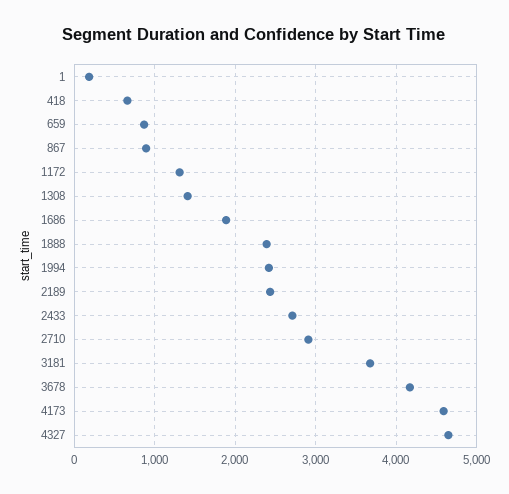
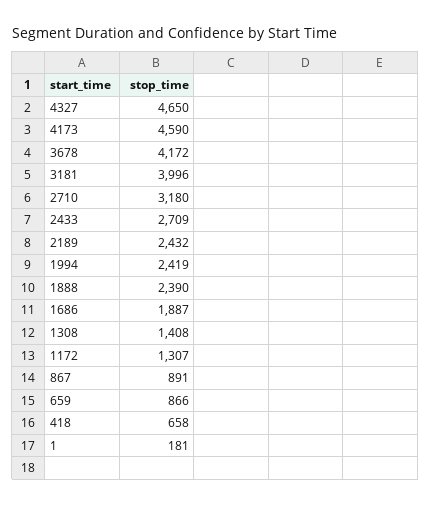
2710: 2900 -> 3180
3181: 3700 -> 3996

